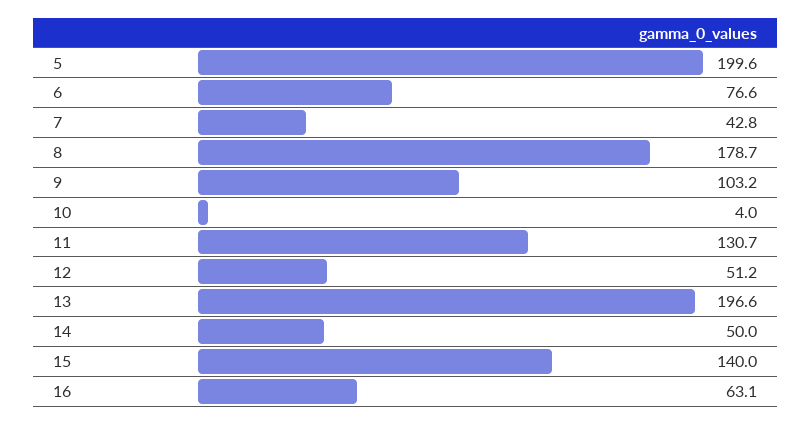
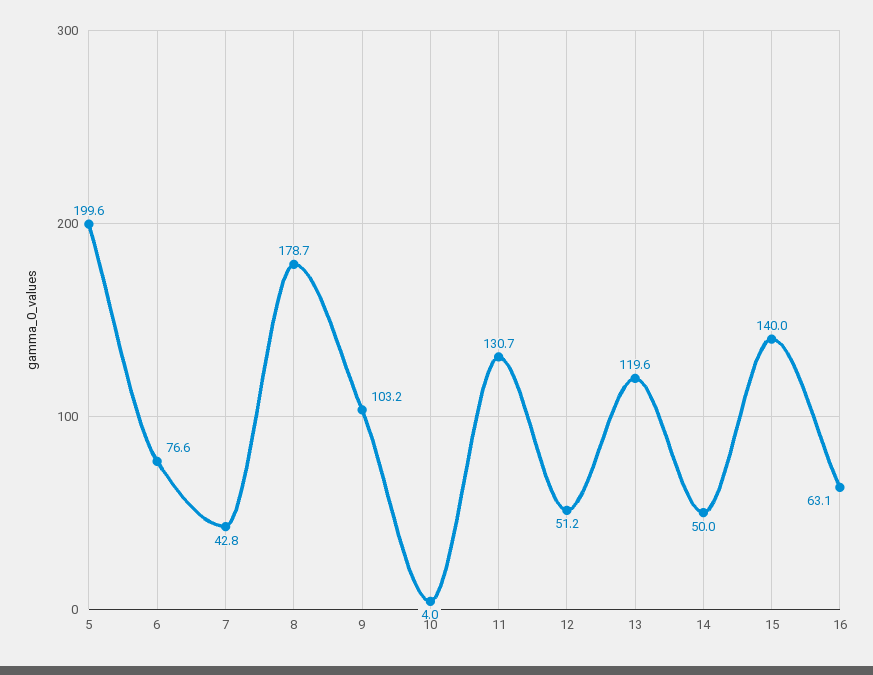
13: 196.6 -> 119.6

